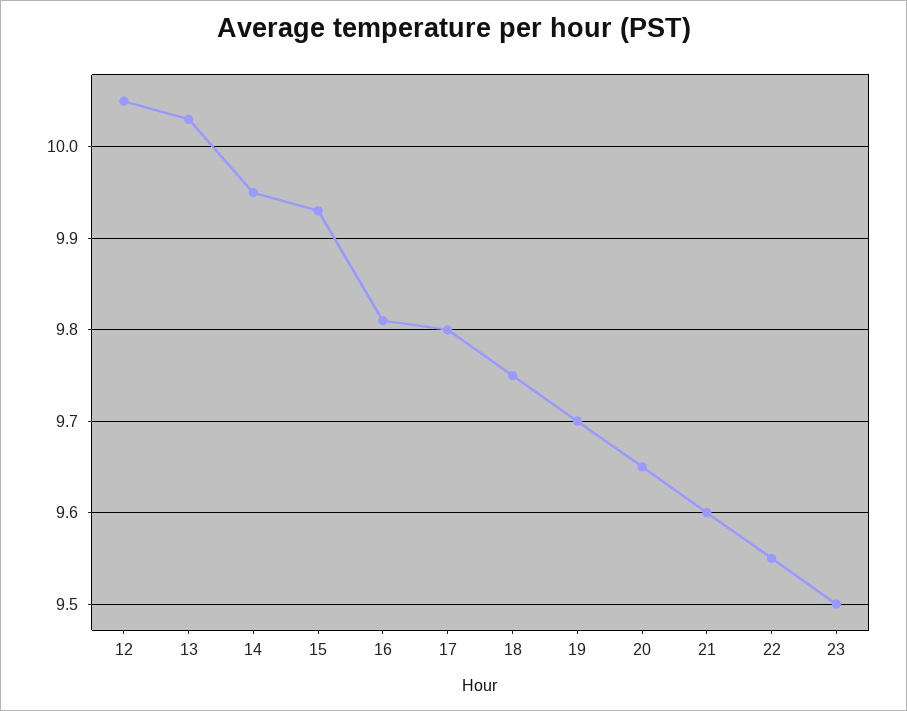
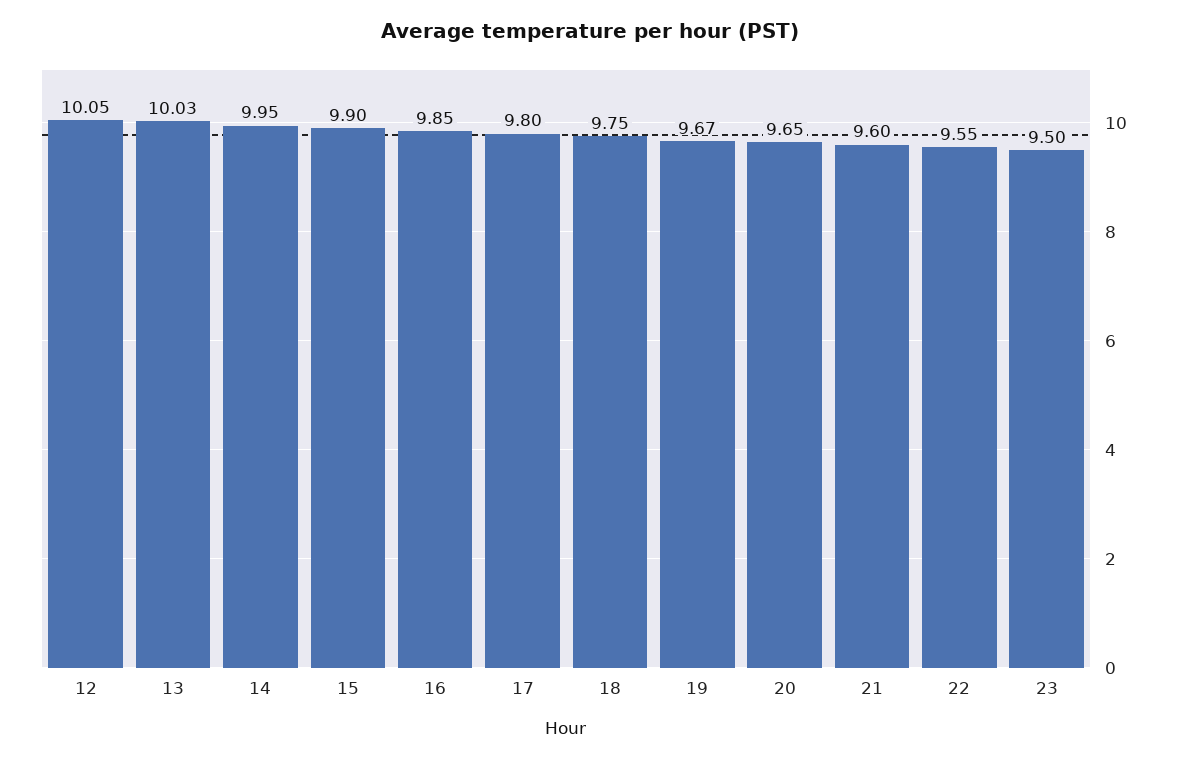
15: 9.93 -> 9.9
16: 9.81 -> 9.85
19: 9.7 -> 9.67

